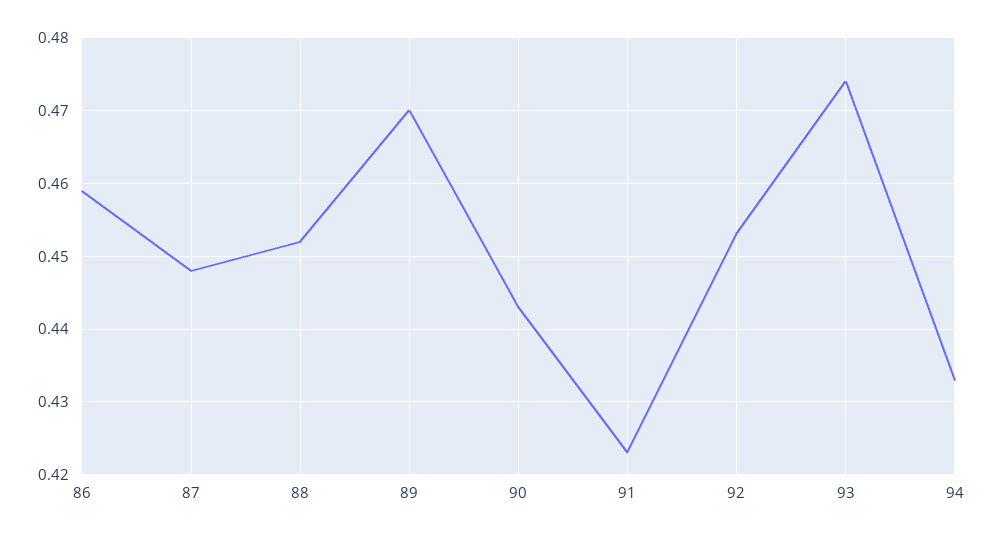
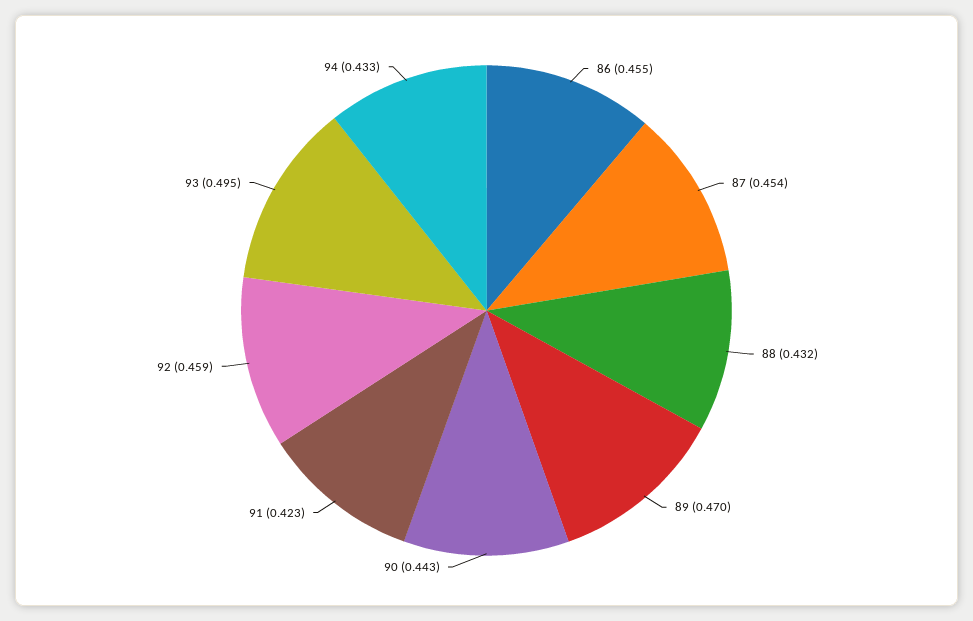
86: 0.459 -> 0.455
87: 0.448 -> 0.454
88: 0.452 -> 0.432
92: 0.453 -> 0.459
93: 0.474 -> 0.495

